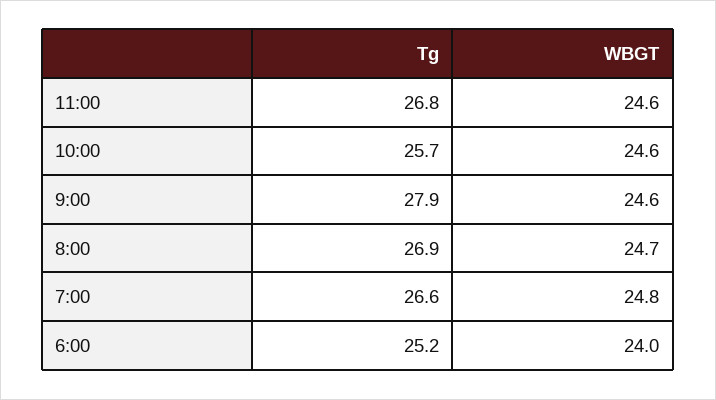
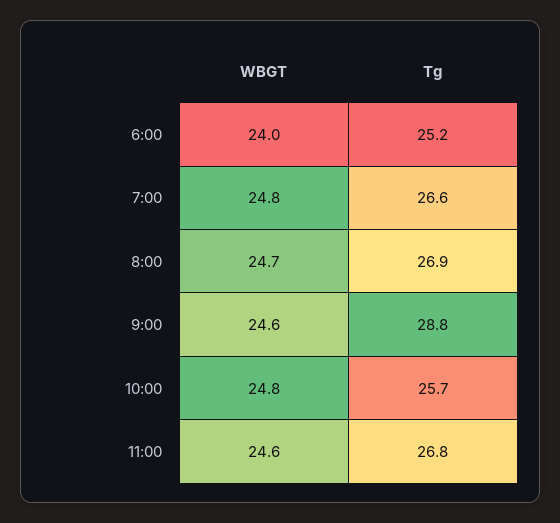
WBGT, 10:00: 24.6 -> 24.8
Tg, 9:00: 27.9 -> 28.8

